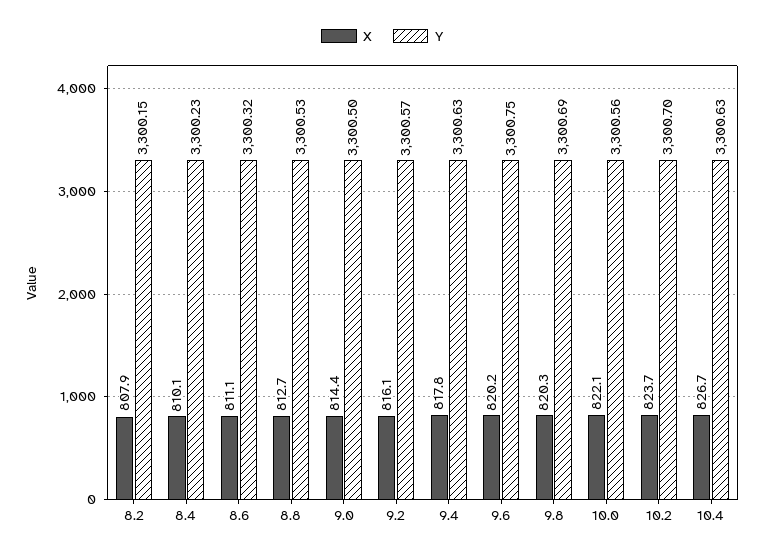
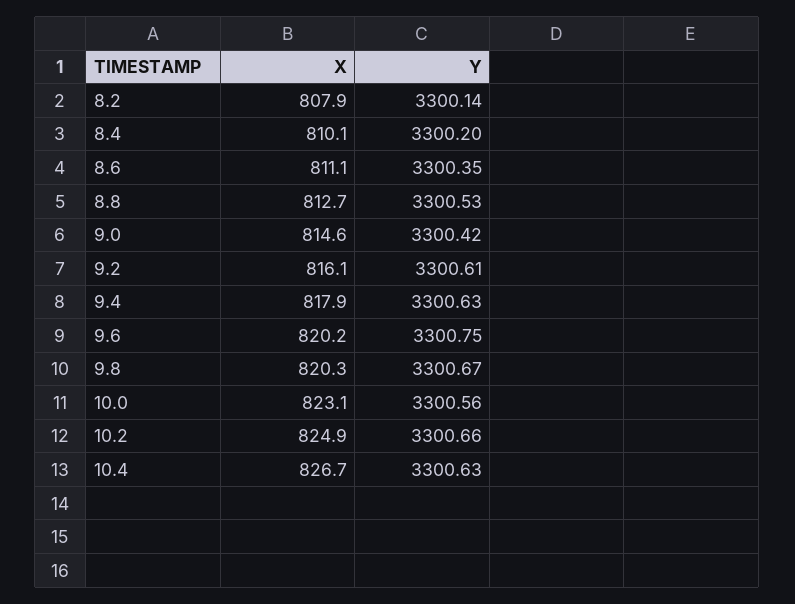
Y, 8.2: 3300.15 -> 3300.14
Y, 8.4: 3300.23 -> 3300.2
Y, 8.6: 3300.32 -> 3300.35
X, 9.0: 814.4 -> 814.6
Y, 9.0: 3300.5 -> 3300.42
Y, 9.2: 3300.57 -> 3300.61
X, 9.4: 817.8 -> 817.9
Y, 9.8: 3300.69 -> 3300.67
X, 10.0: 822.1 -> 823.1
X, 10.2: 823.7 -> 824.9
Y, 10.2: 3300.7 -> 3300.66

